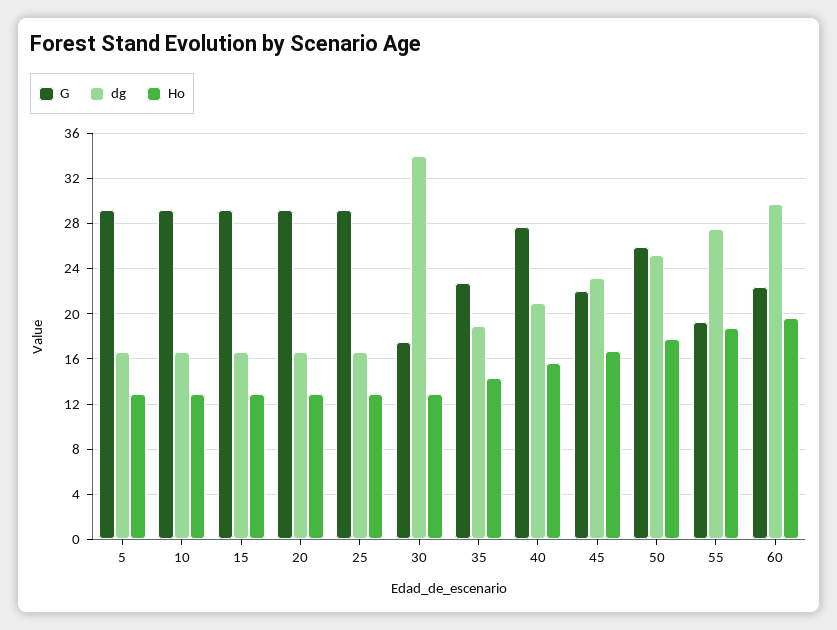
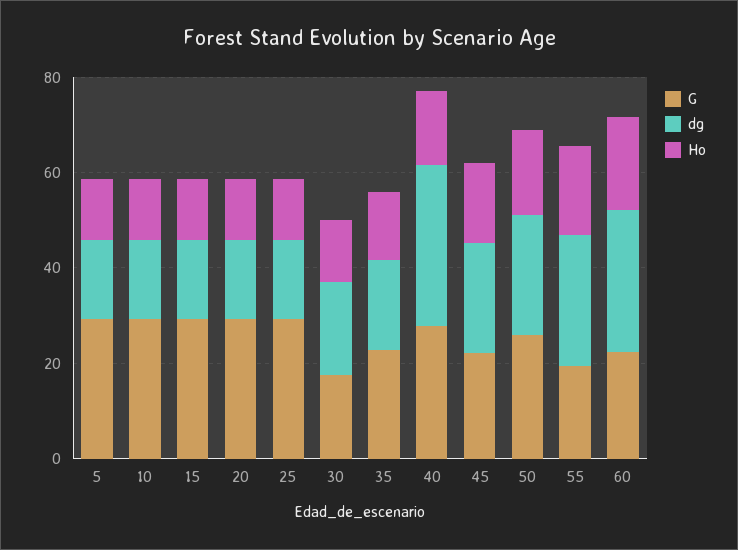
dg, 30: 34 -> 20
dg, 40: 21 -> 35

